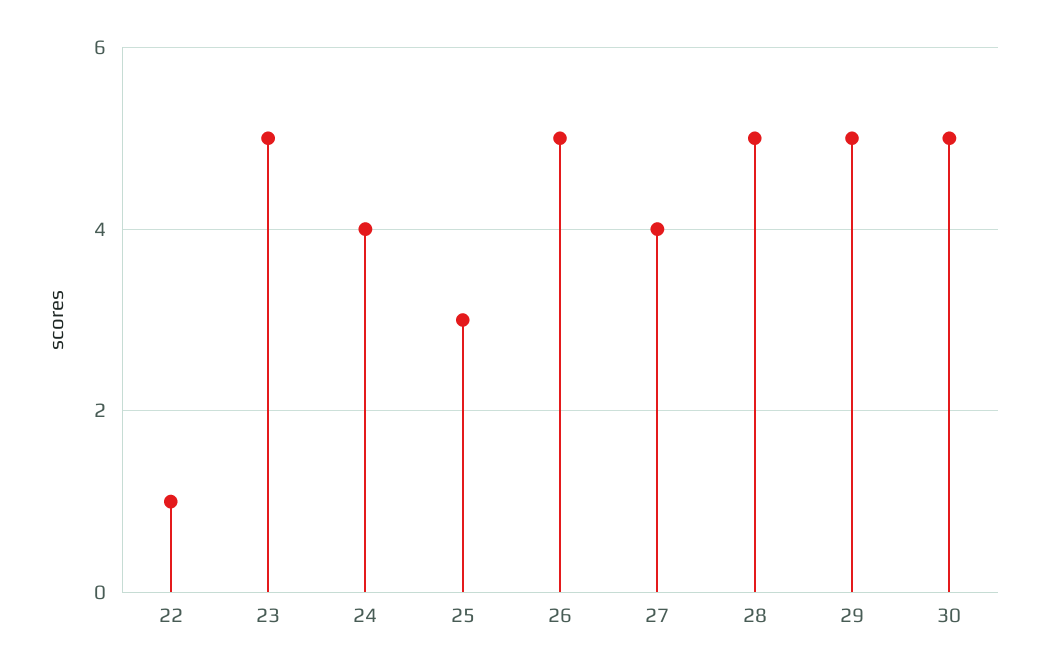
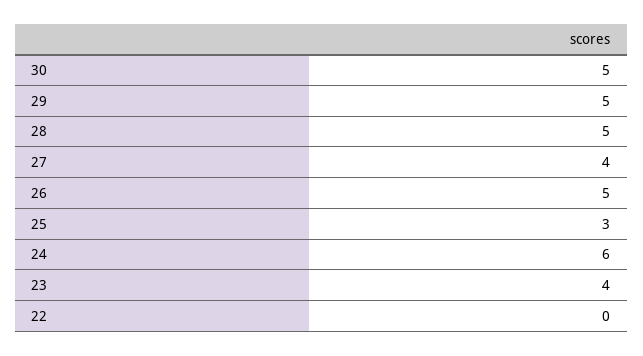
22: 1 -> 0
23: 5 -> 4
24: 4 -> 6

